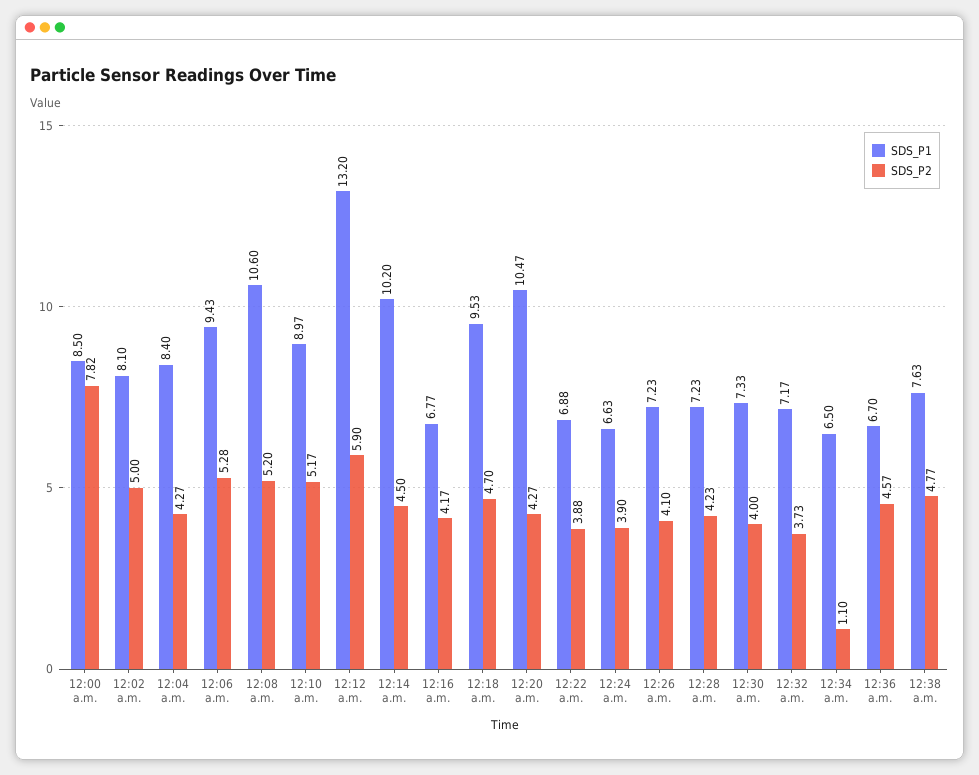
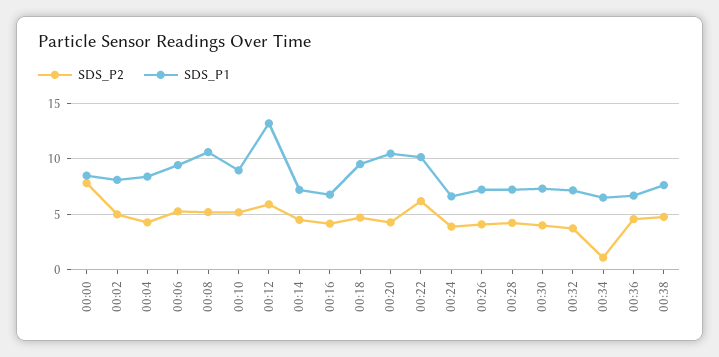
SDS_P1, 12:14 a.m.: 10.2 -> 7
SDS_P1, 12:22 a.m.: 6.88 -> 10
SDS_P2, 12:22 a.m.: 3.88 -> 6

